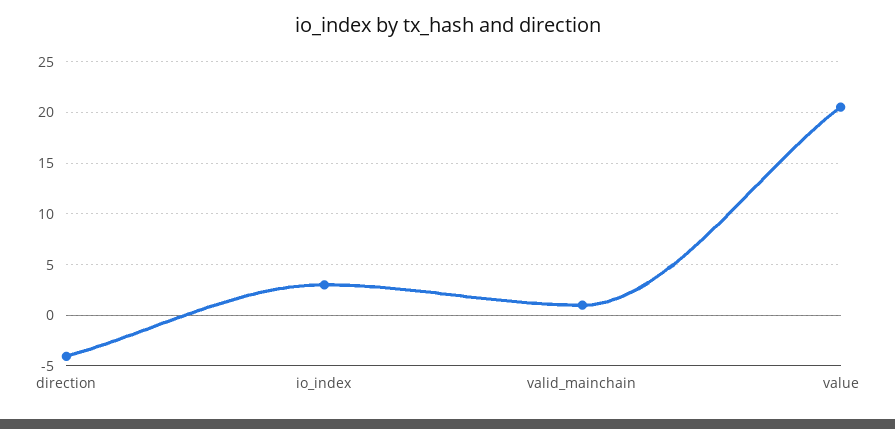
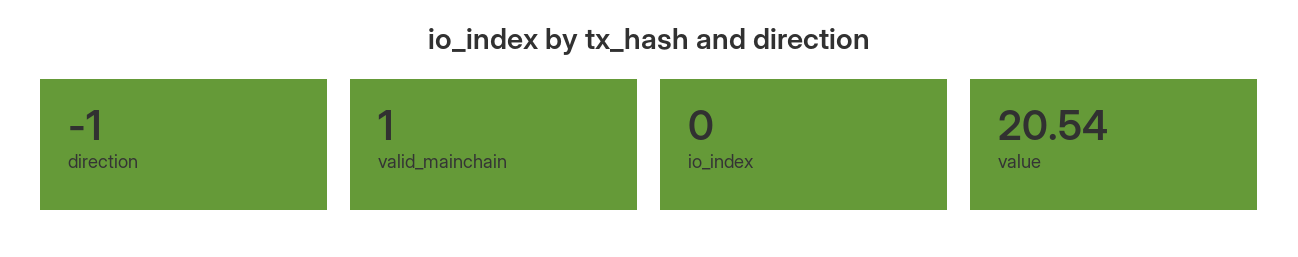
direction: -4 -> -1
io_index: 3 -> 0

